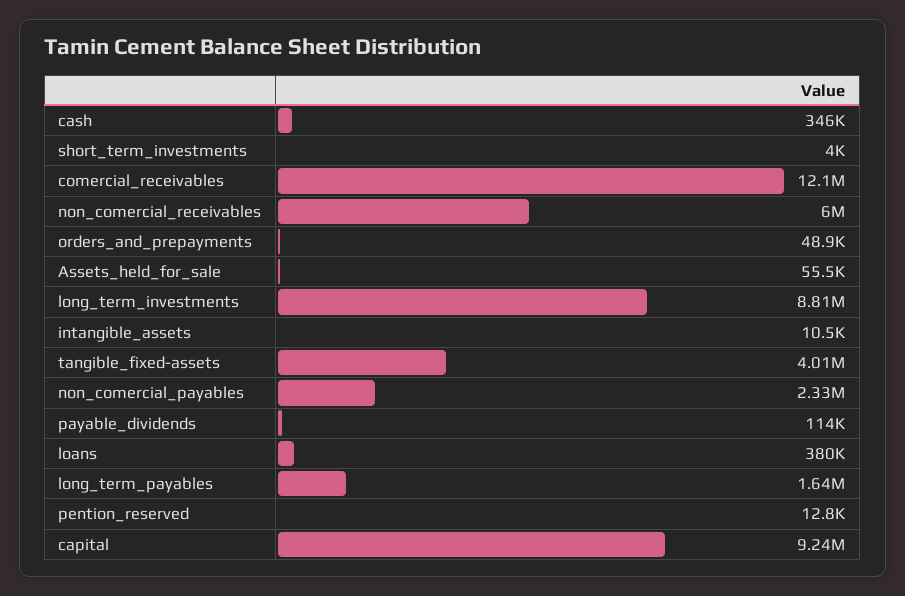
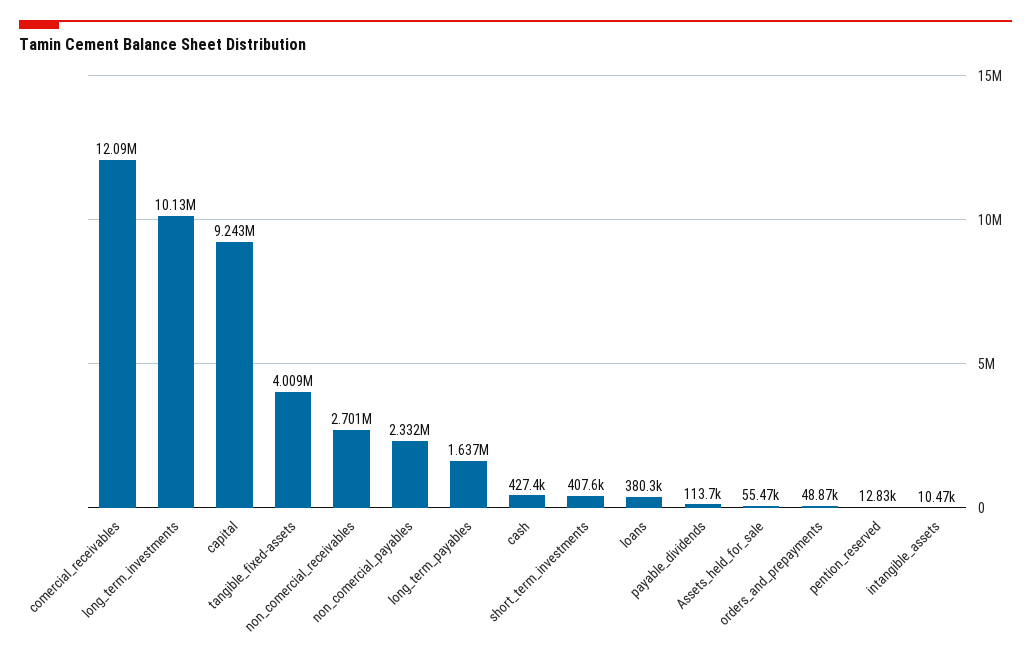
cash: 346000 -> 427400
short_term_investments: 4000 -> 407600
non_comercial_receivables: 6000000 -> 2701000
long_term_investments: 8810000 -> 10130000

